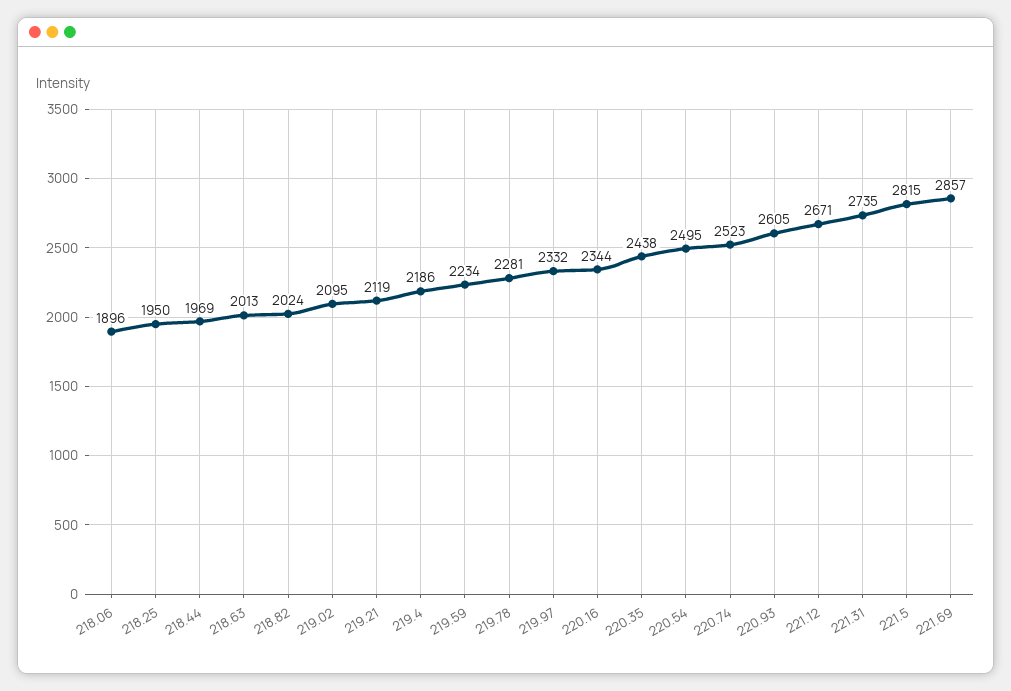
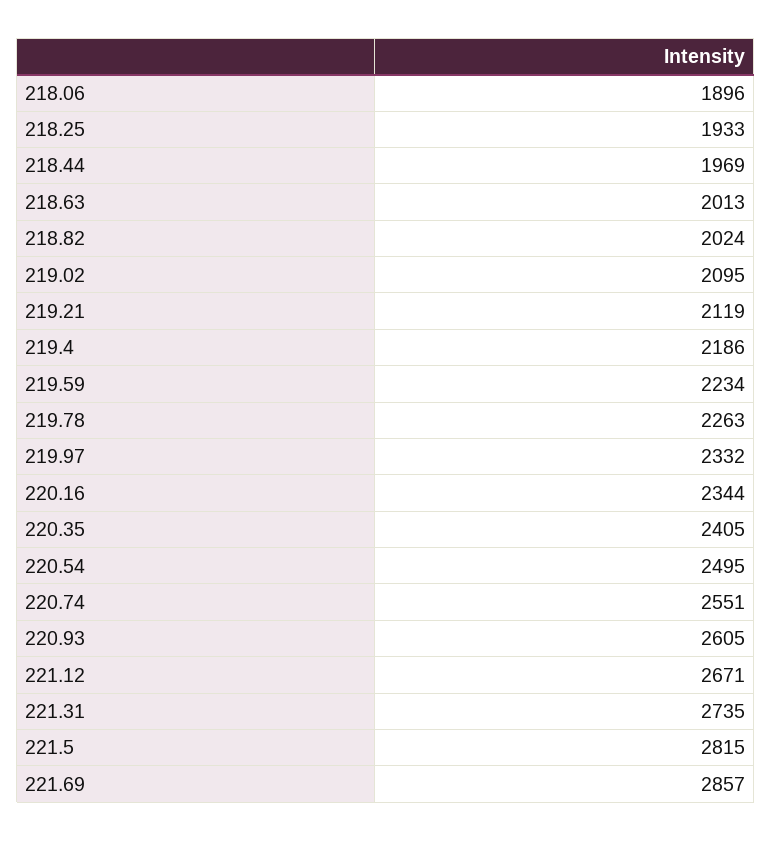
218.25: 1950 -> 1933
219.78: 2281 -> 2263
220.35: 2438 -> 2405
220.74: 2523 -> 2551

